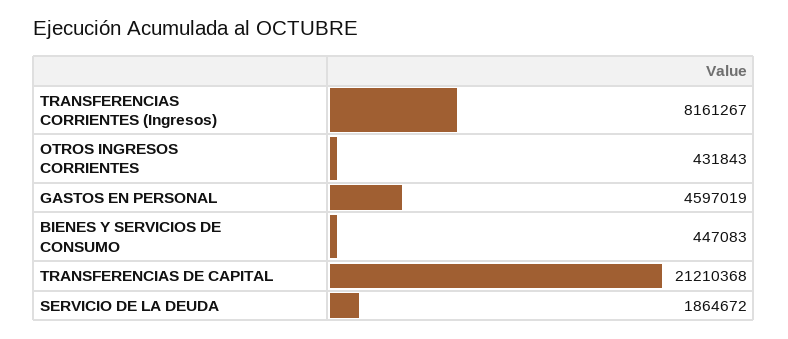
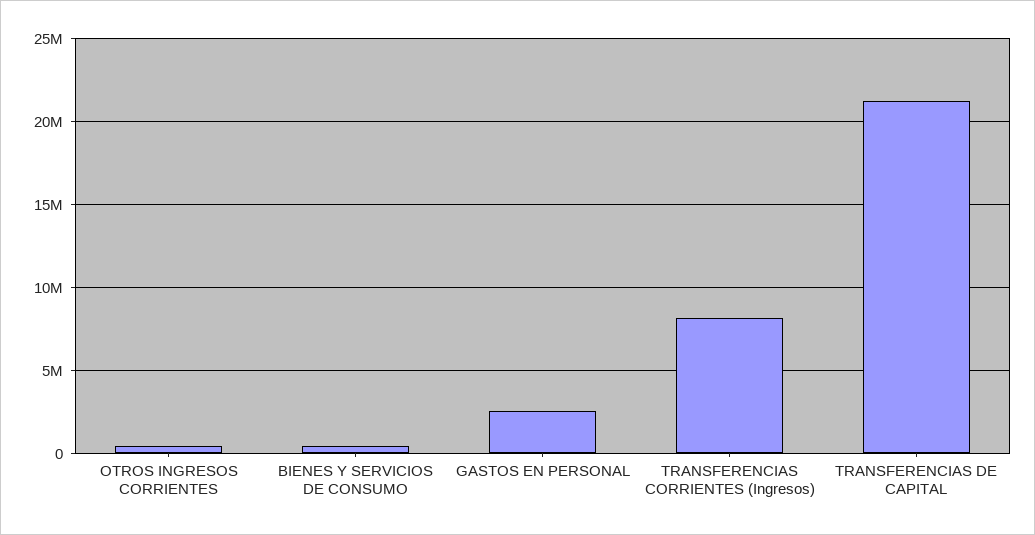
GASTOS EN PERSONAL: 4597019 -> 2500000
SERVICIO DE LA DEUDA: 1864672 -> none

